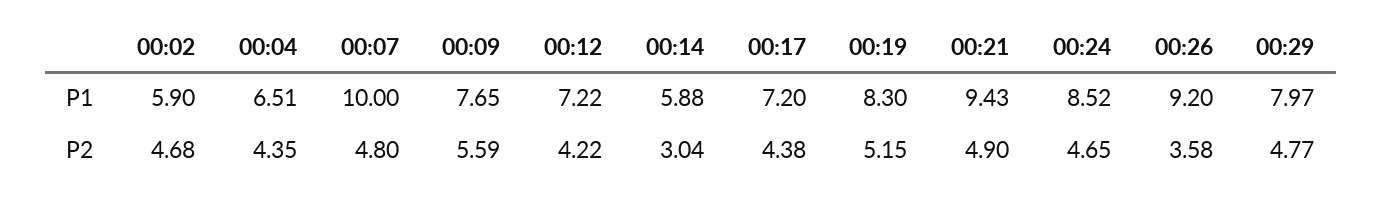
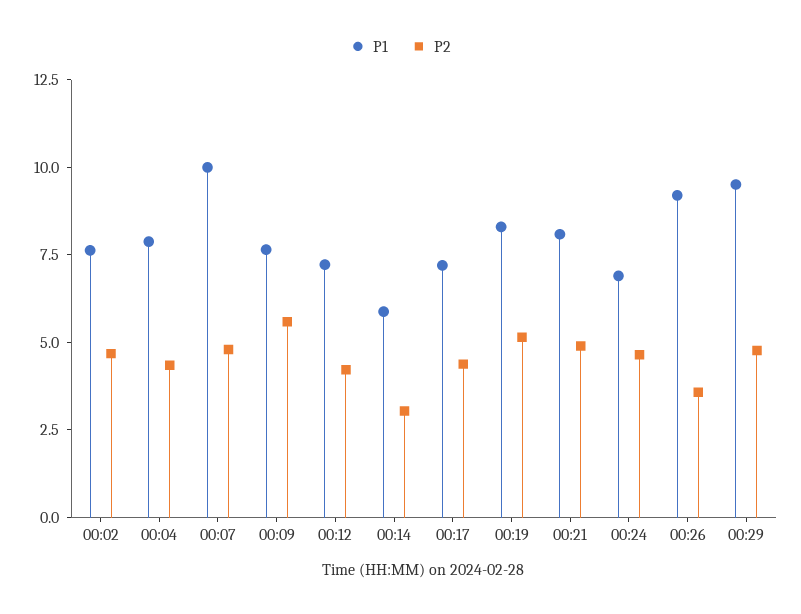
P1, 00:02: 5.9 -> 7.5
P1, 00:04: 6.51 -> 8
P1, 00:21: 9.43 -> 8
P1, 00:24: 8.52 -> 7
P1, 00:29: 7.97 -> 9.5

